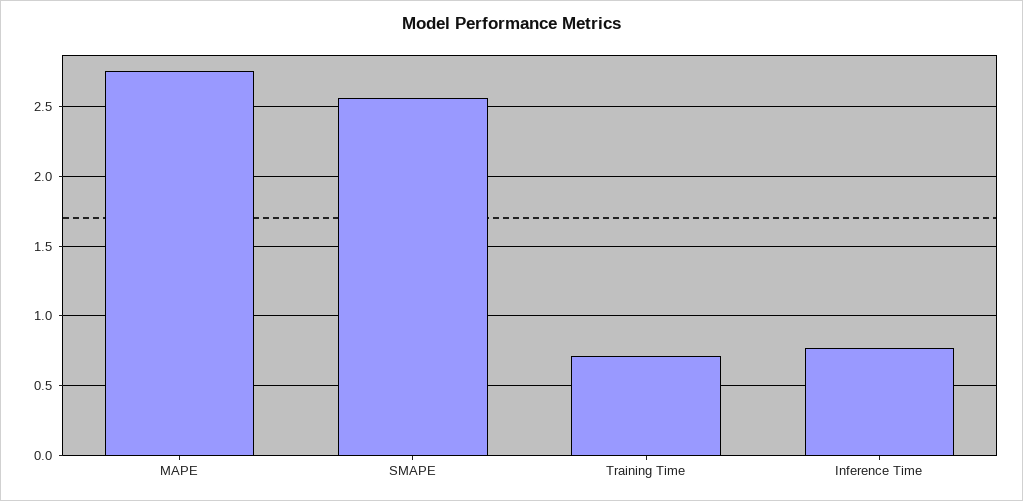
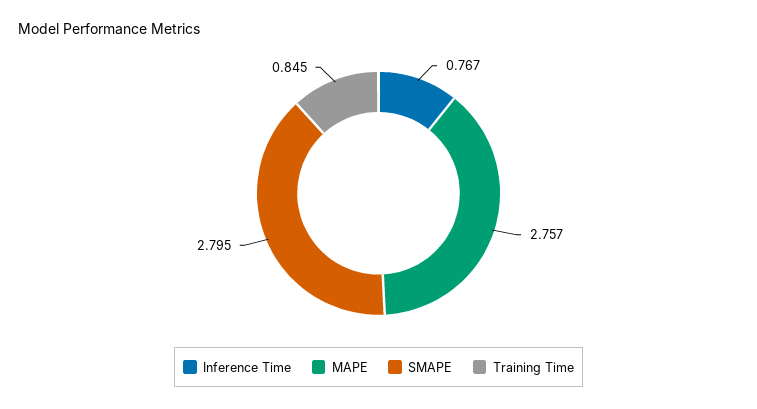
SMAPE: 2.55 -> 2.795
Training Time: 0.7 -> 0.845

